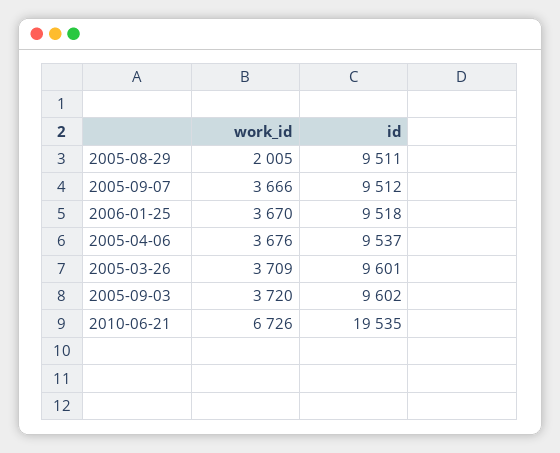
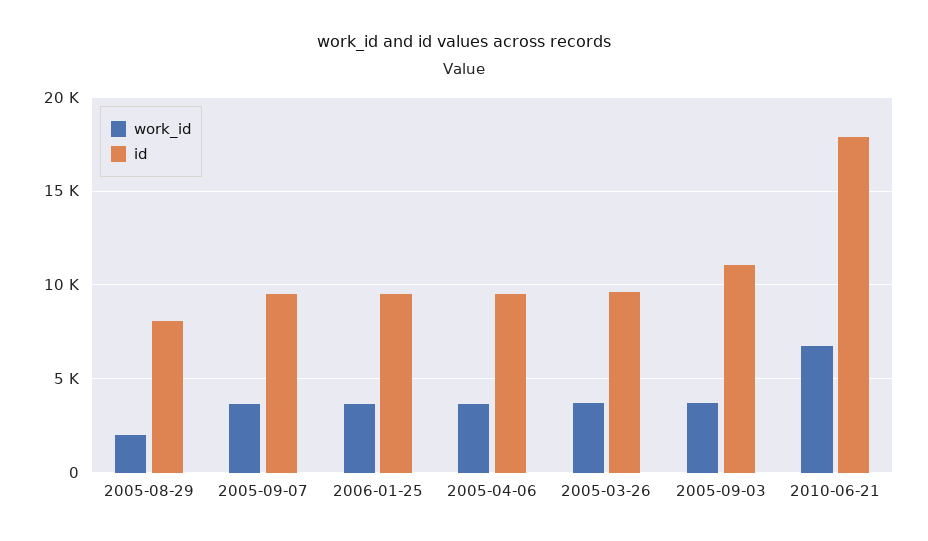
id, 2005-08-29: 9511 -> 8000
id, 2005-09-03: 9602 -> 11000
id, 2010-06-21: 19535 -> 18000

